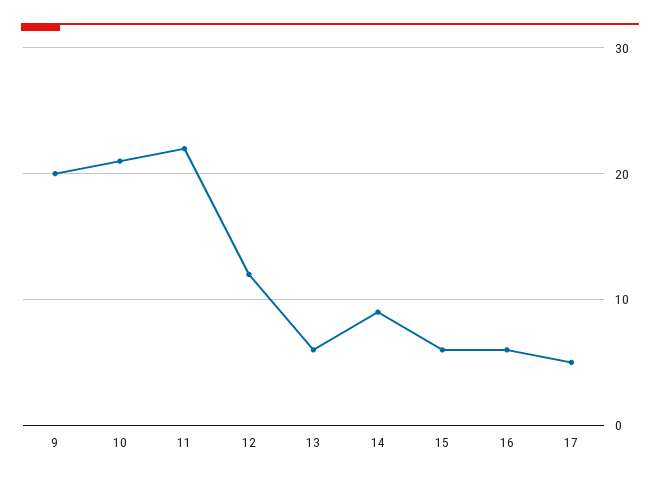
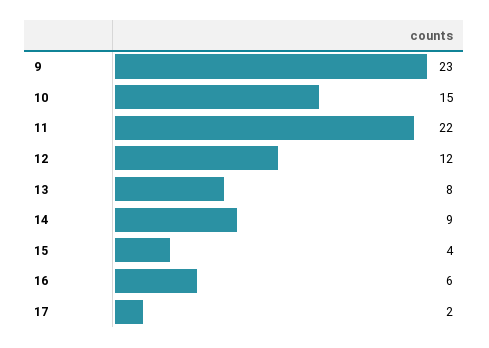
9: 20 -> 23
10: 21 -> 15
13: 6 -> 8
15: 6 -> 4
17: 5 -> 2

